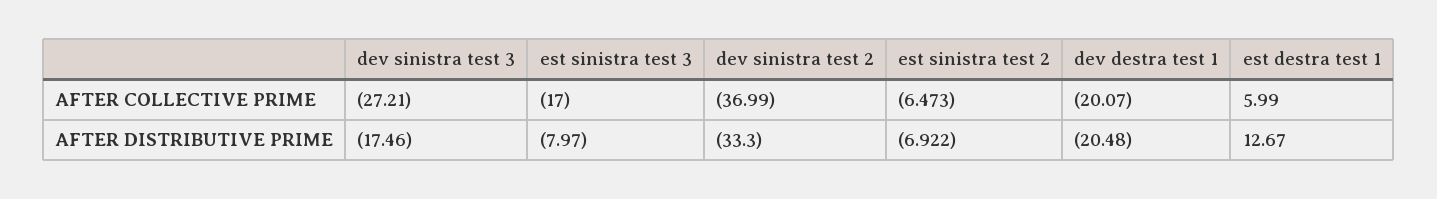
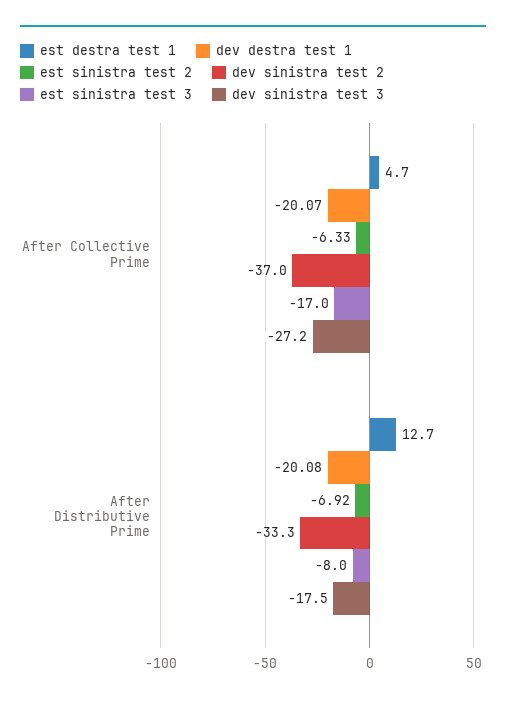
est sinistra test 2, AFTER COLLECTIVE PRIME: -6.473 -> -6.33
est destra test 1, AFTER COLLECTIVE PRIME: 5.99 -> 4.7
dev destra test 1, AFTER DISTRIBUTIVE PRIME: -20.48 -> -20.08

